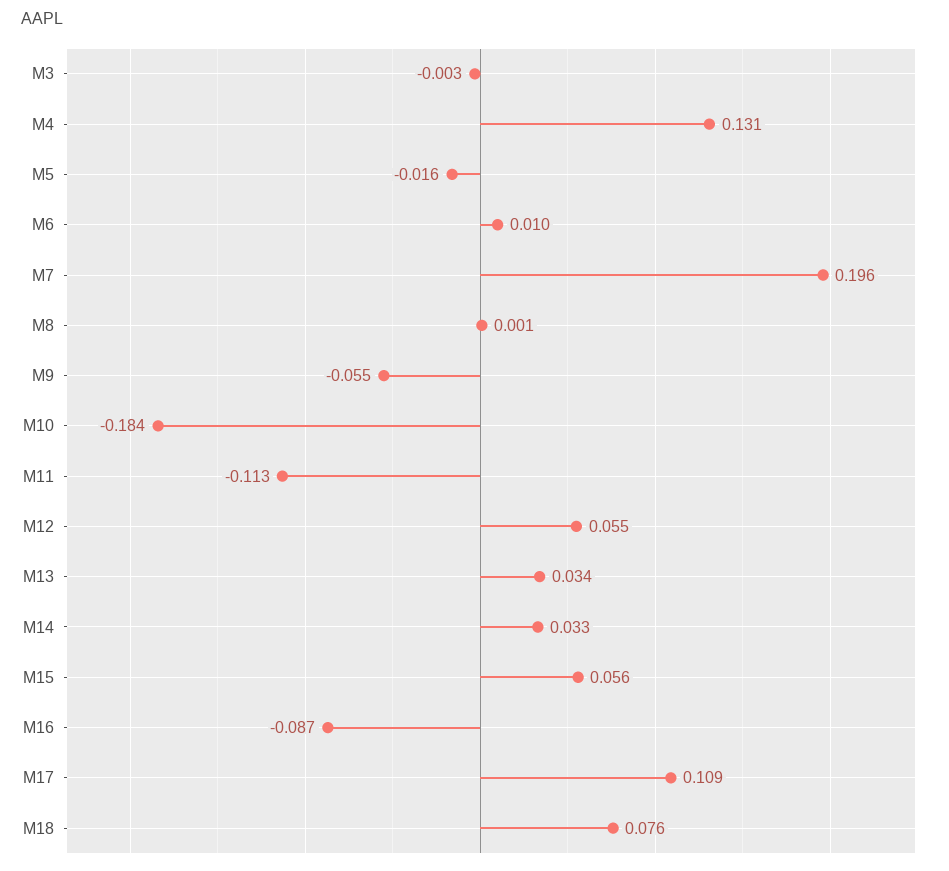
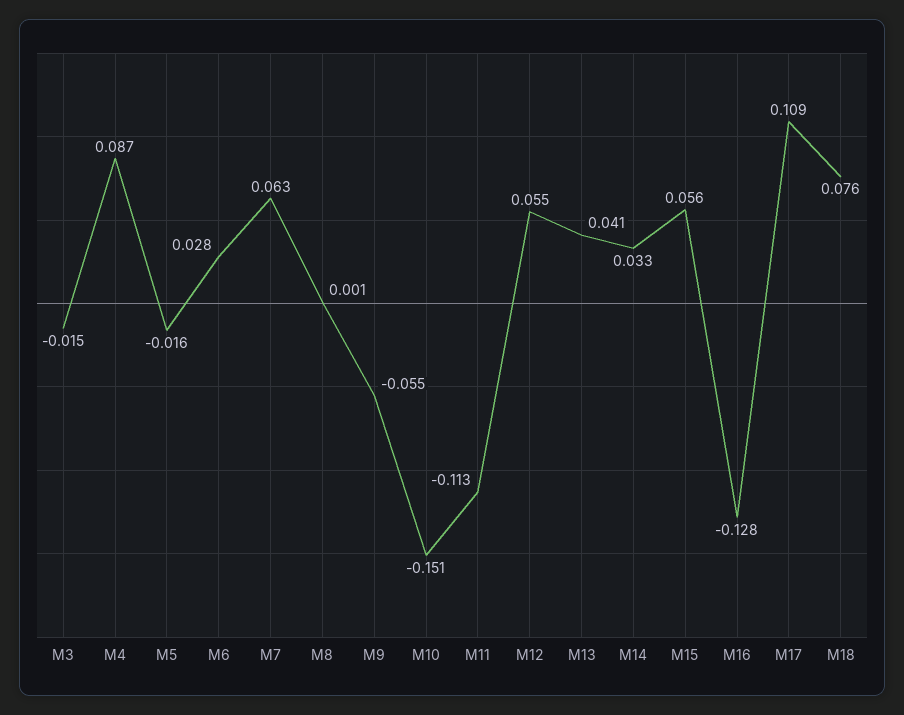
M3: -0.003 -> -0.015
M4: 0.131 -> 0.087
M6: 0.01 -> 0.028
M7: 0.196 -> 0.063
M10: -0.184 -> -0.151
M13: 0.034 -> 0.041
M16: -0.087 -> -0.128

